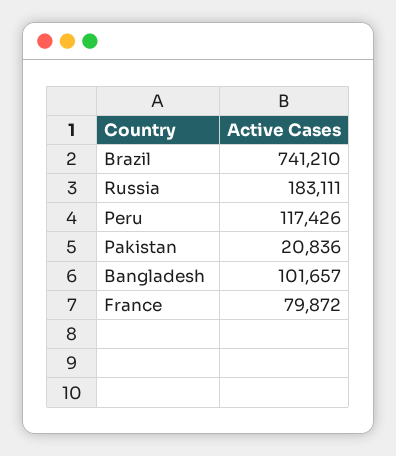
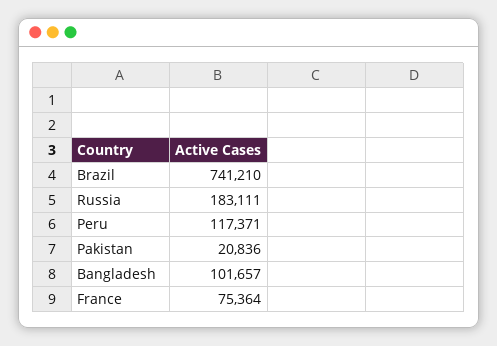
Peru: 117426 -> 117371
France: 79872 -> 75364

